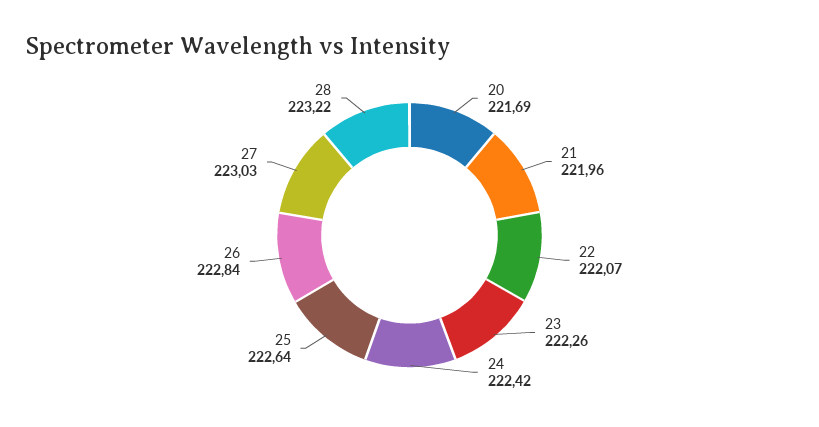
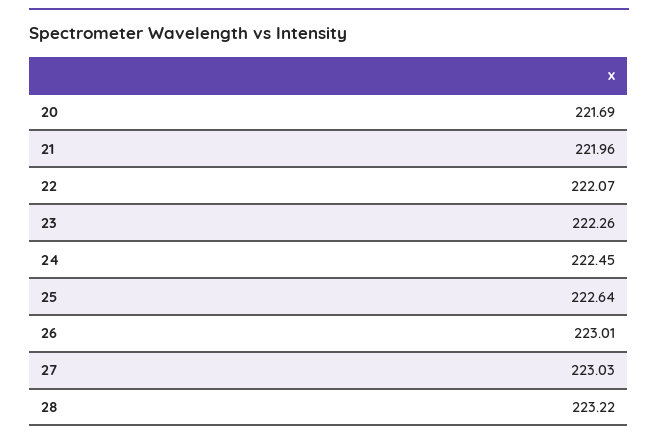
24: 222.42 -> 222.45
26: 222.84 -> 223.01

